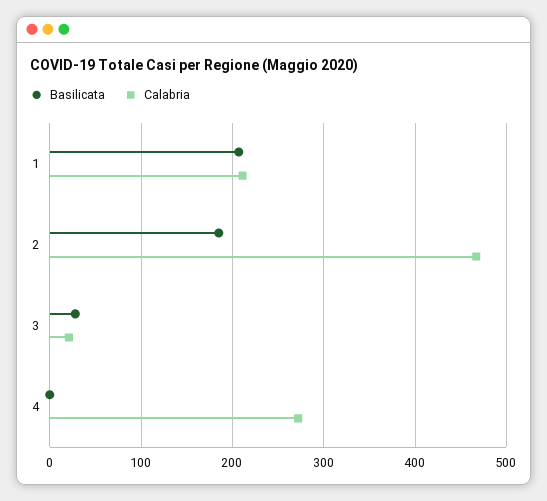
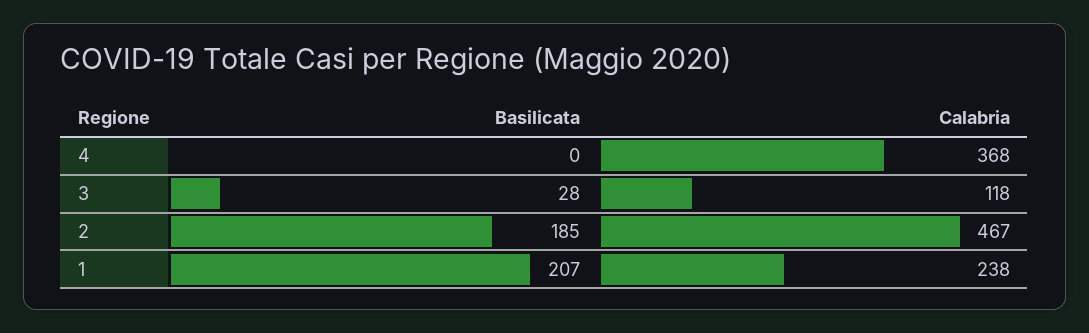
Calabria, 1: 210 -> 238
Calabria, 3: 20 -> 118
Calabria, 4: 270 -> 368

